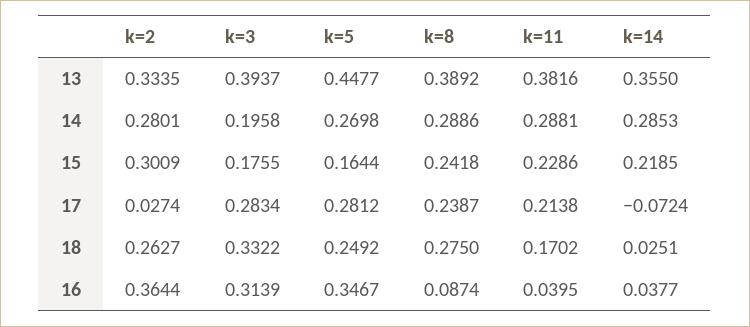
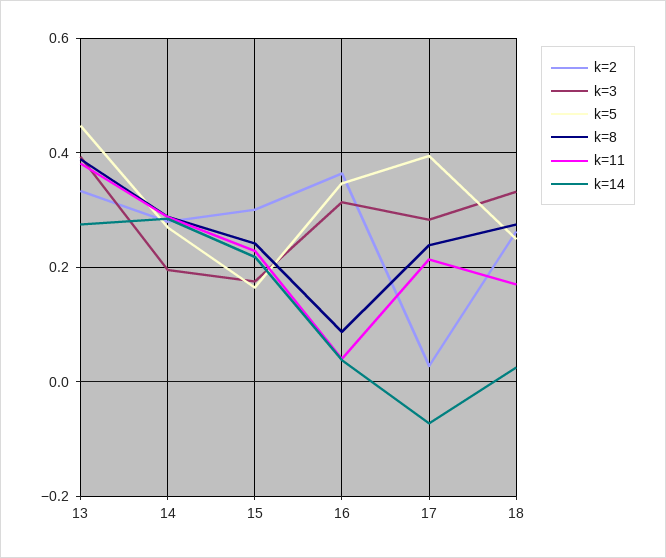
k=14, 13: 0.355 -> 0.28
k=5, 17: 0.2812 -> 0.4

